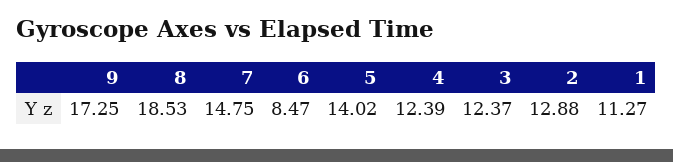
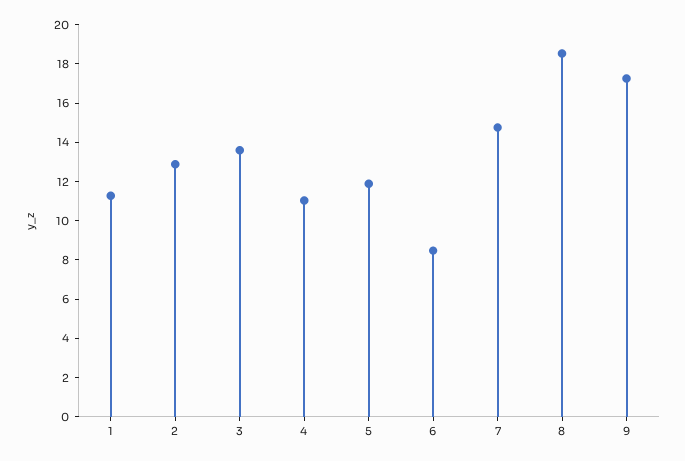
5: 14.02 -> 12
4: 12.39 -> 11
3: 12.37 -> 13.5

